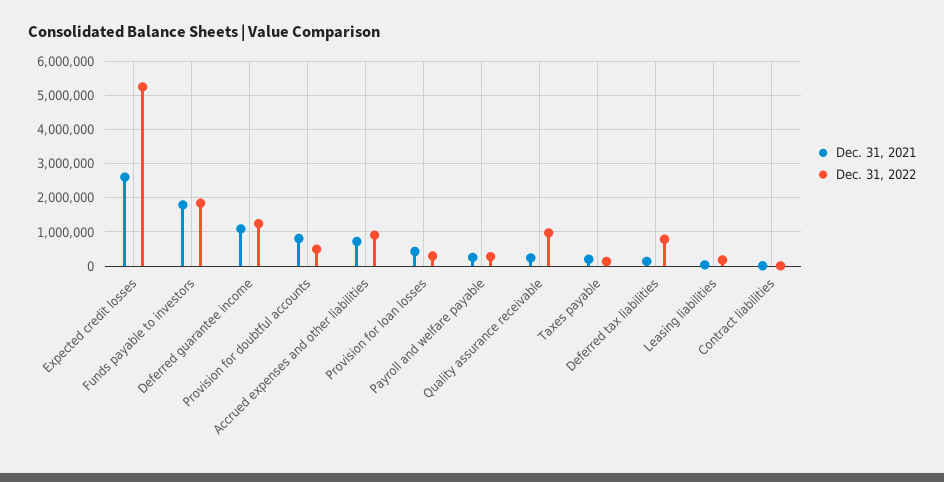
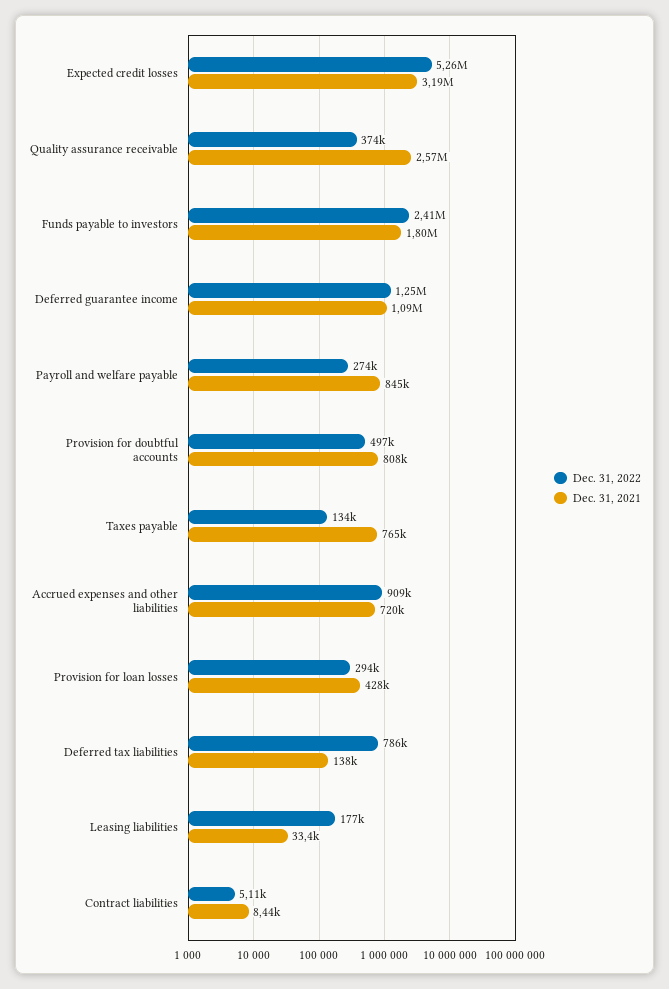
Dec. 31, 2021, Expected credit losses: 2600000 -> 3190000
Dec. 31, 2022, Funds payable to investors: 1800000 -> 2410000
Dec. 31, 2021, Payroll and welfare payable: 200000 -> 845000
Dec. 31, 2021, Quality assurance receivable: 200000 -> 2570000
Dec. 31, 2022, Quality assurance receivable: 1000000 -> 374000
Dec. 31, 2021, Taxes payable: 200000 -> 765000

